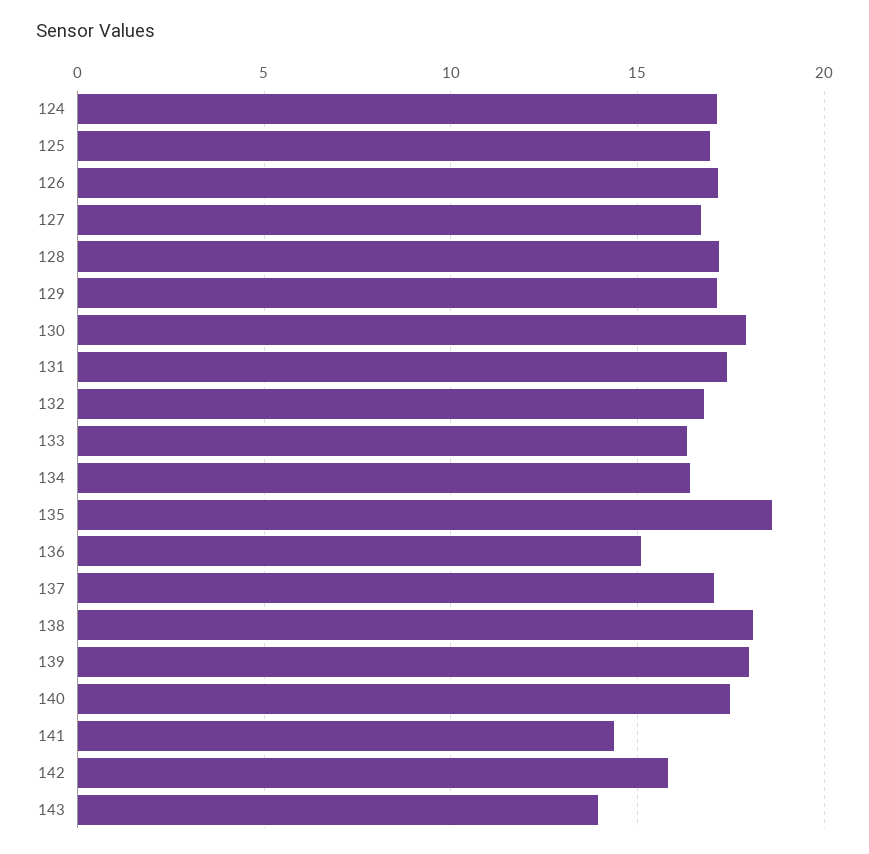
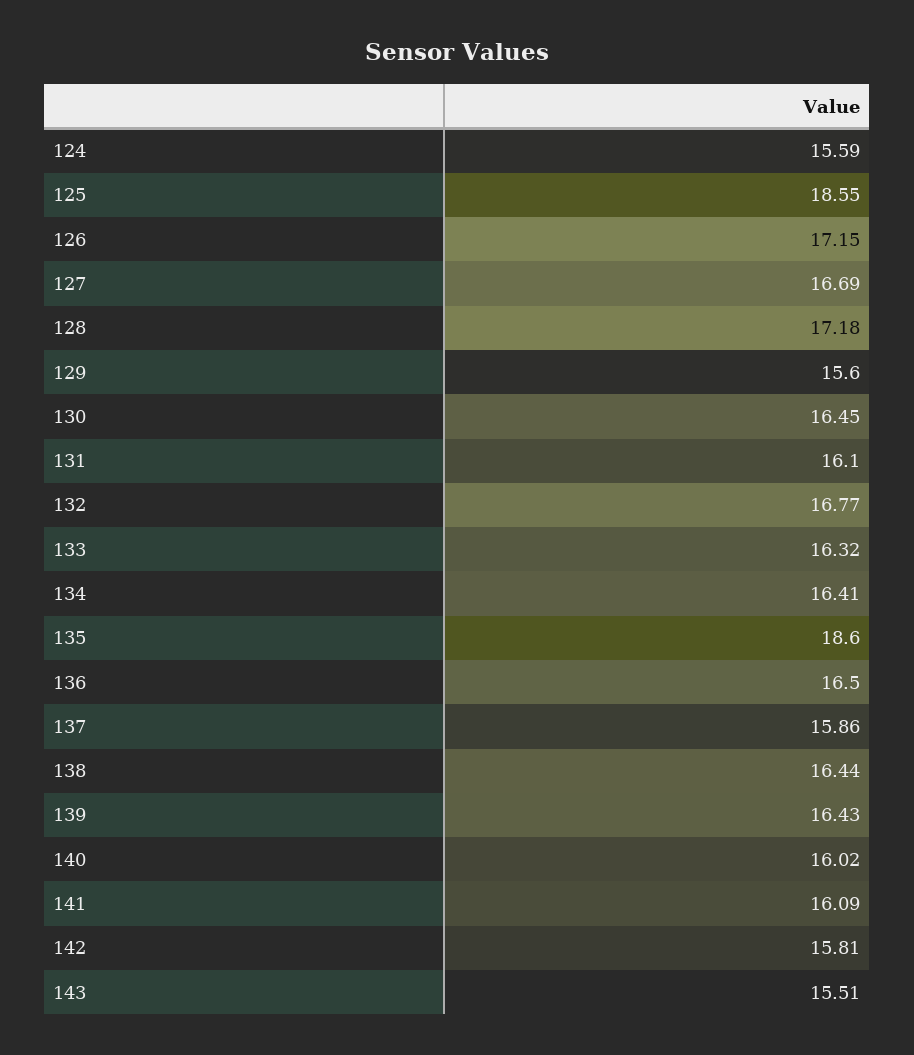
124: 17 -> 15.59
125: 17 -> 18.55
129: 17 -> 15.6
130: 18 -> 16.45
131: 17.5 -> 16.1
136: 15 -> 16.5
137: 17 -> 15.86
138: 18 -> 16.44
139: 18 -> 16.43
140: 17.5 -> 16.02
141: 14.5 -> 16.09
143: 14 -> 15.51

